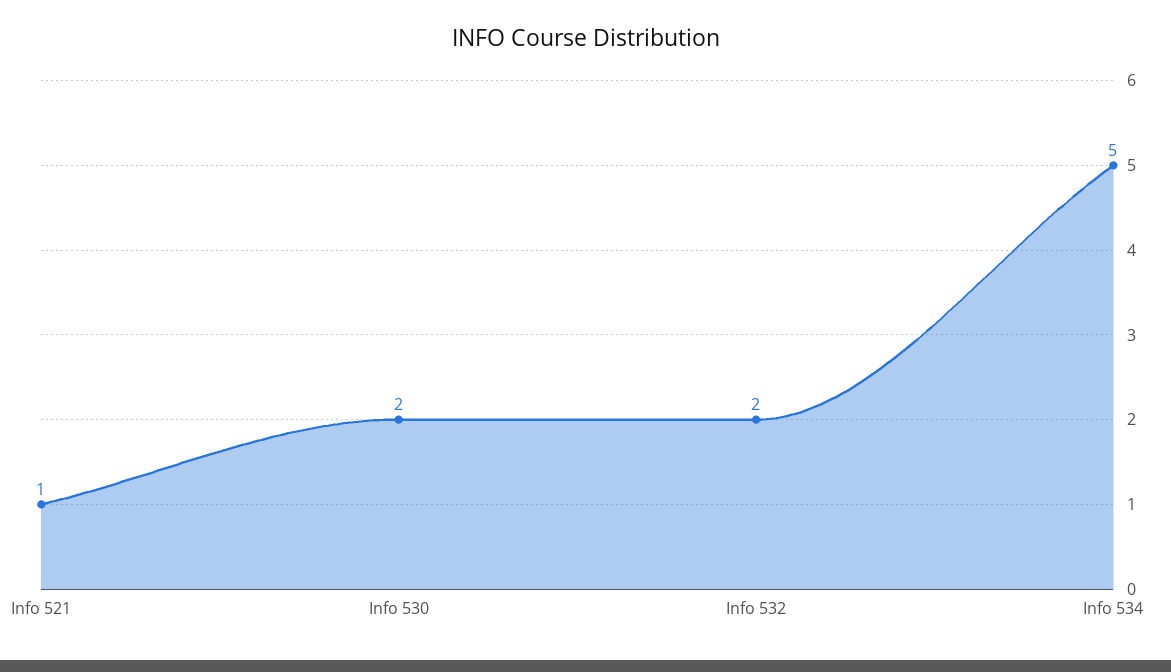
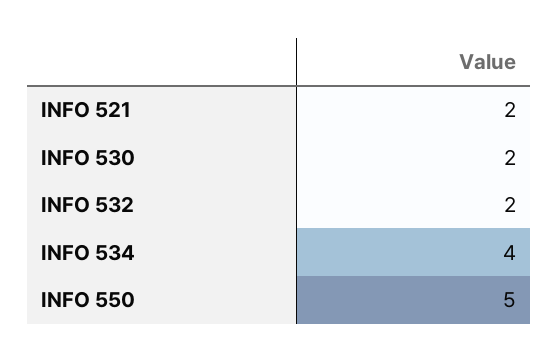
Info 521: 1 -> 2
Info 534: 5 -> 4
INFO 550: none -> 5

